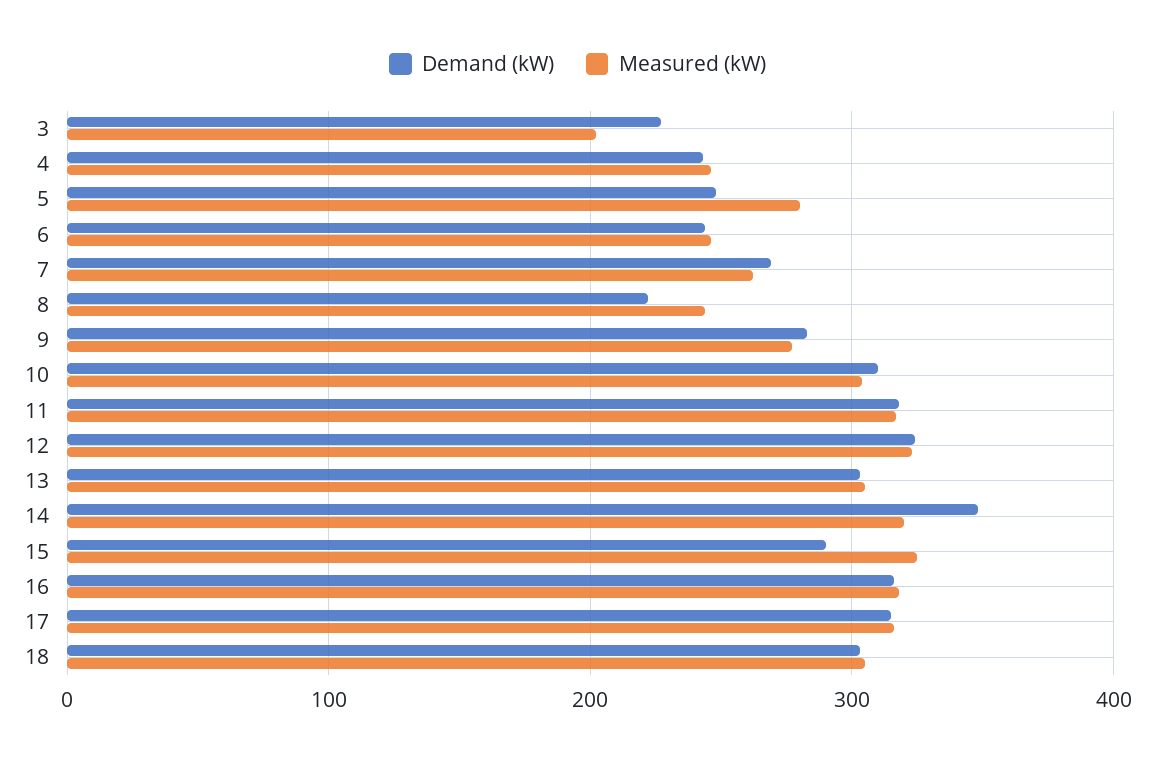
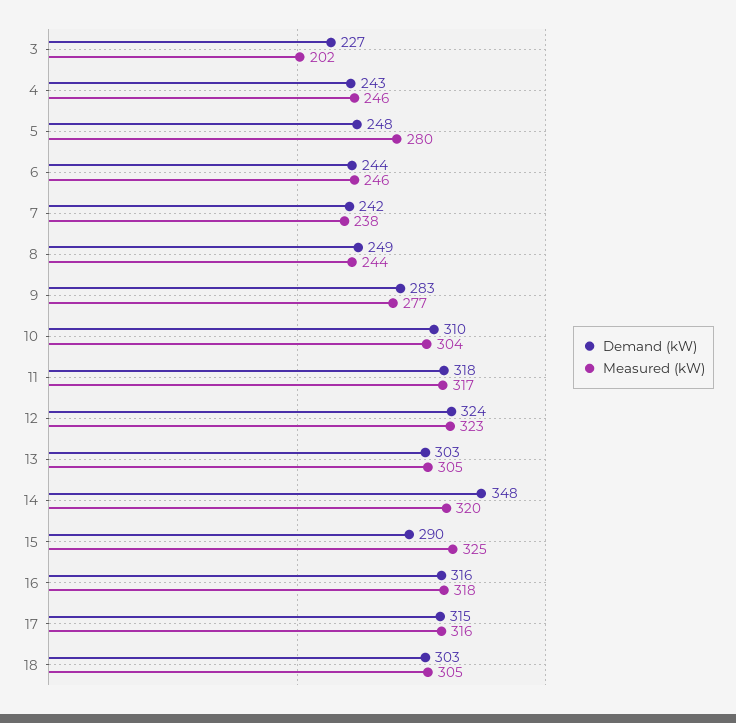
Demand (kW), 7: 270 -> 242
Measured (kW), 7: 260 -> 238
Demand (kW), 8: 220 -> 249

